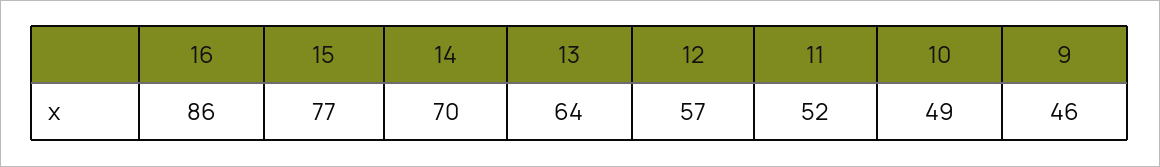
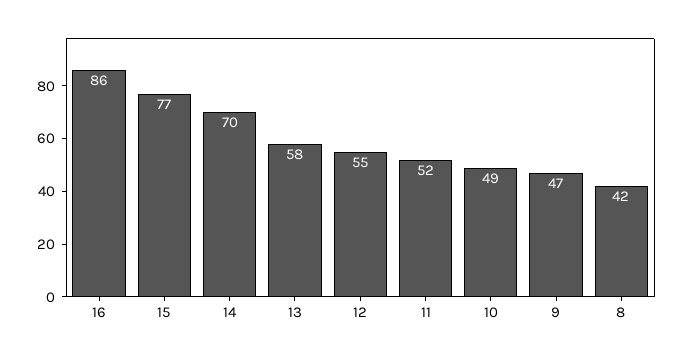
13: 64 -> 58
12: 57 -> 55
9: 46 -> 47
8: none -> 42

